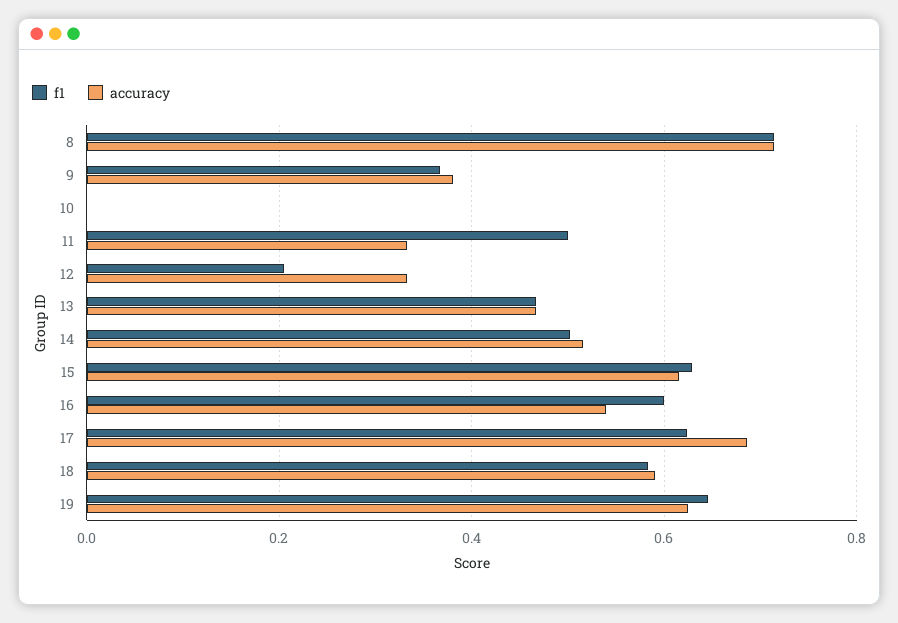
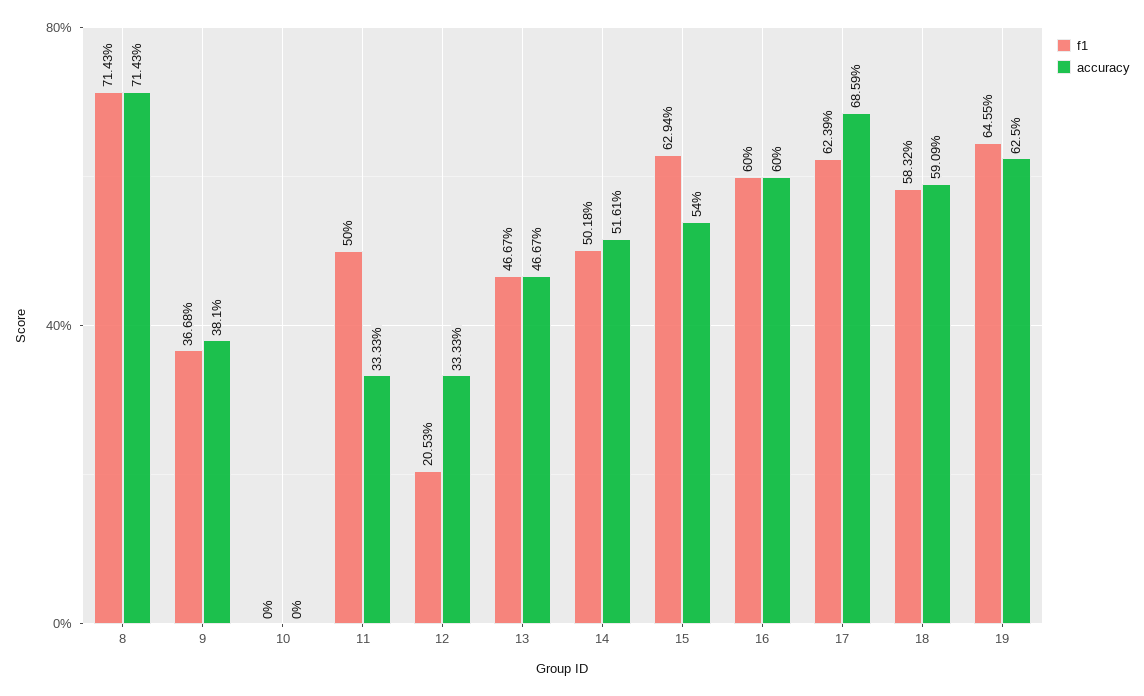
accuracy, 15: 0.62 -> 0.54
accuracy, 16: 0.54 -> 0.6

